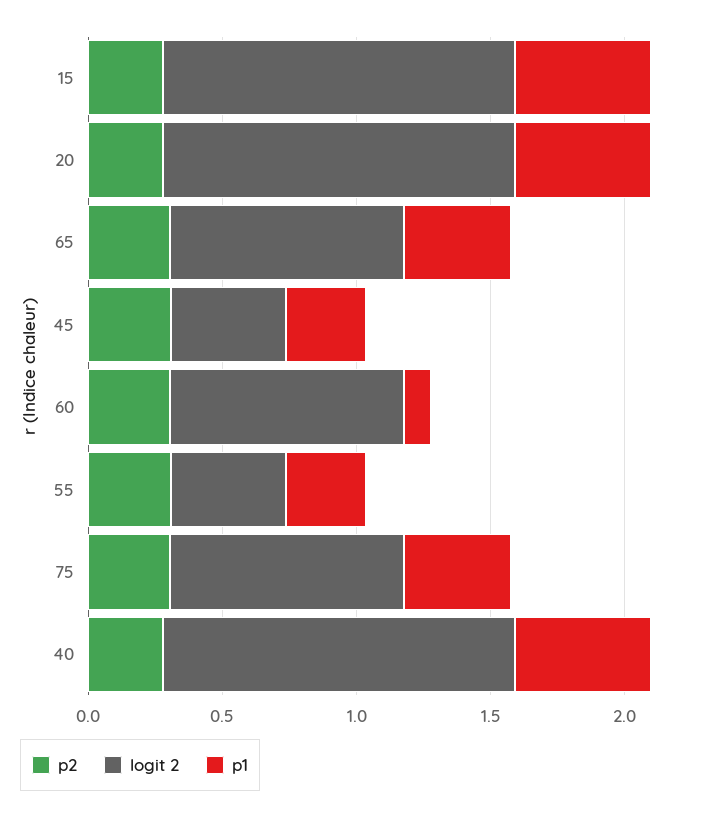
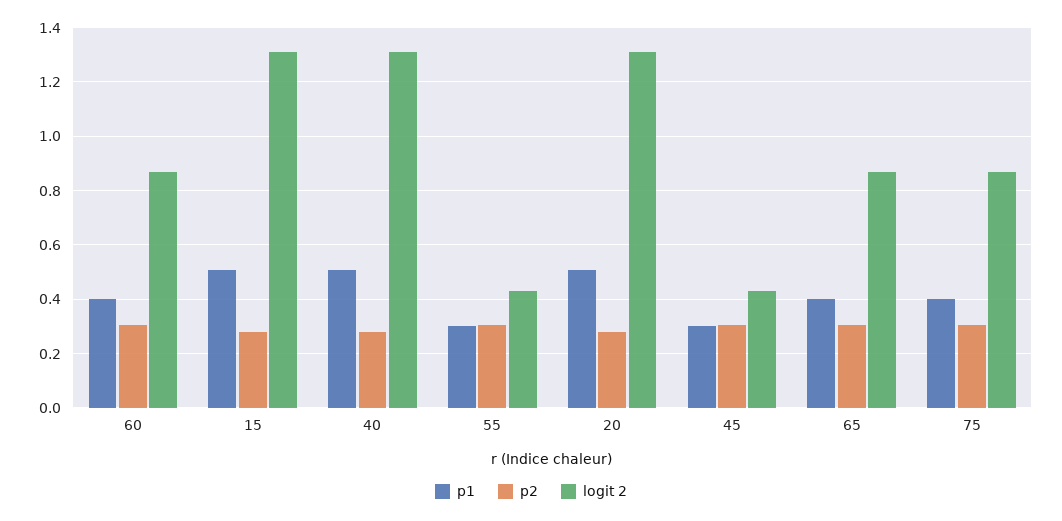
p1, 60: 0.1 -> 0.4

